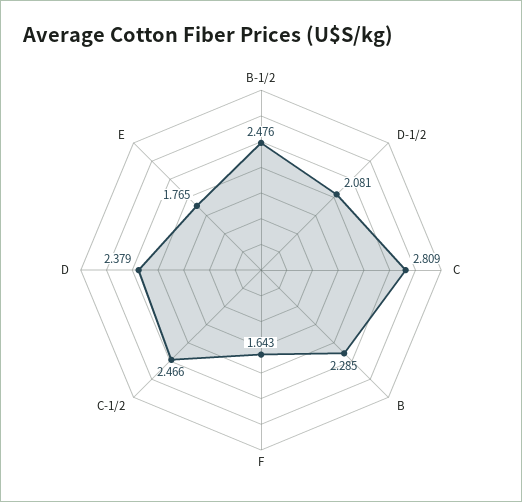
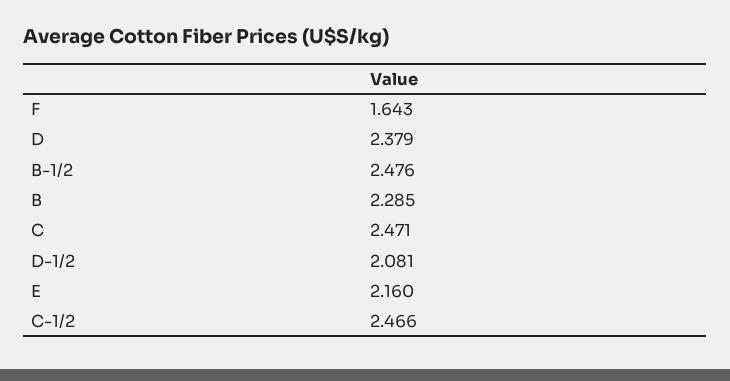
C: 2.809 -> 2.471
E: 1.765 -> 2.16

